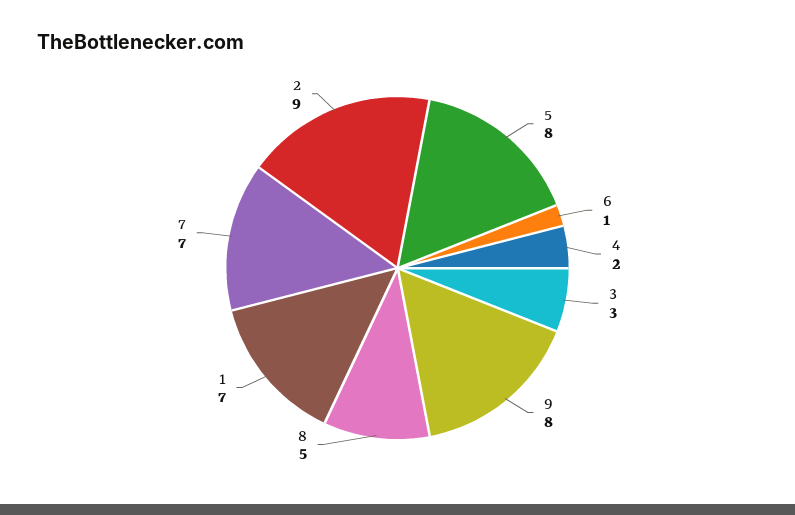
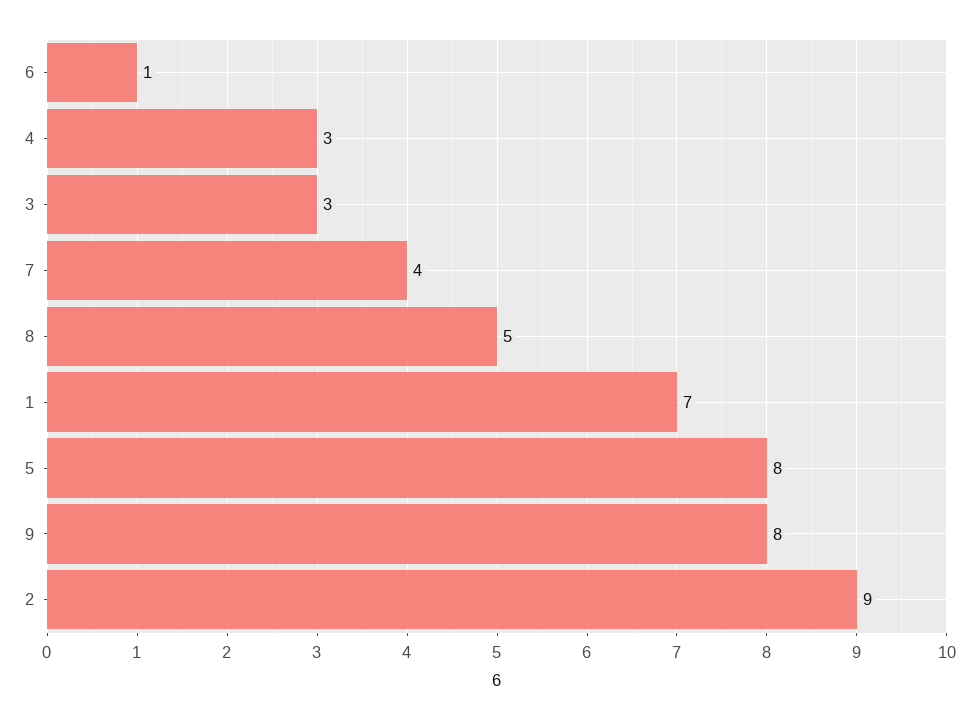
4: 2 -> 3
7: 7 -> 4

